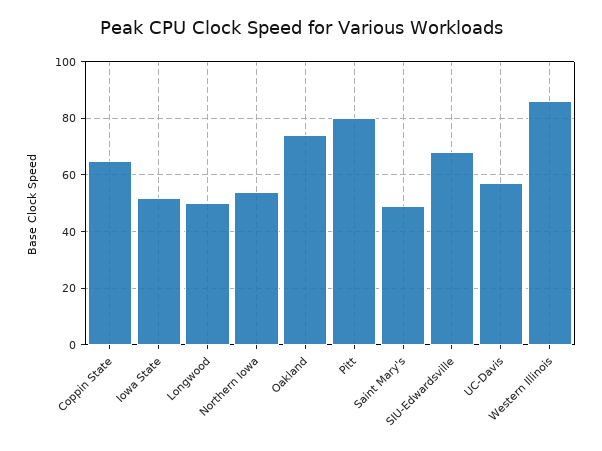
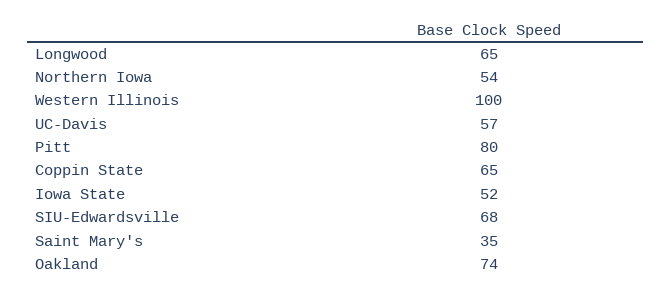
Longwood: 50 -> 65
Saint Mary's: 50 -> 35
Western Illinois: 85 -> 100

